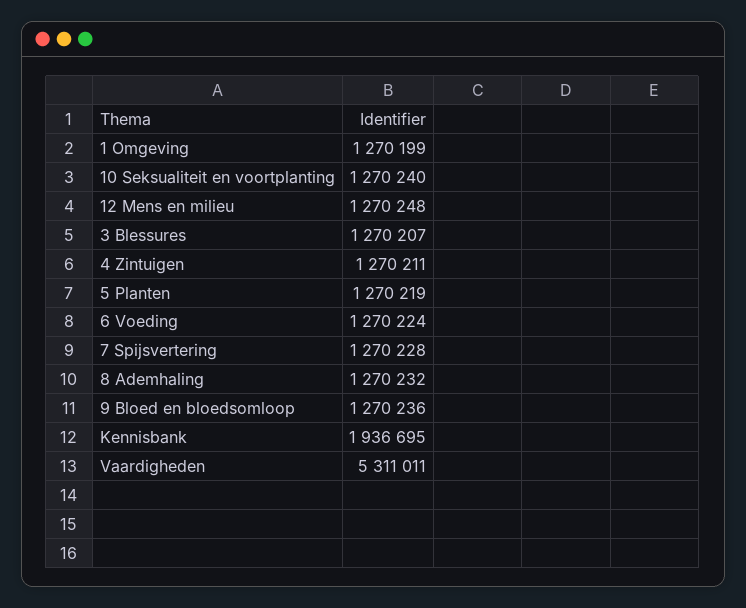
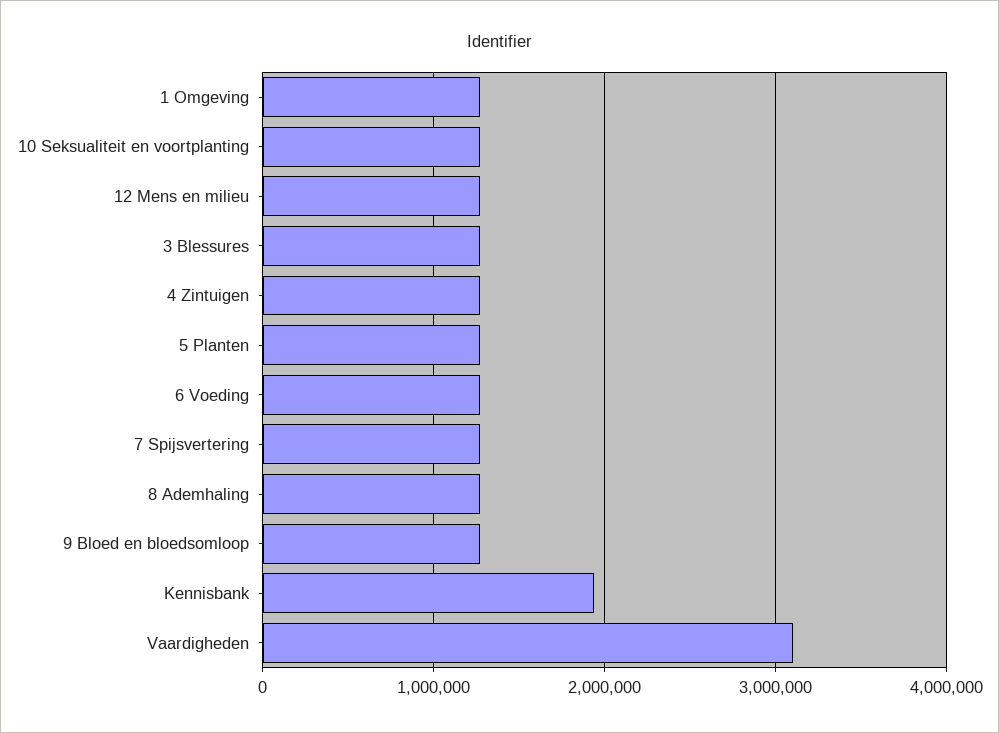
Vaardigheden: 5311011 -> 3100000

